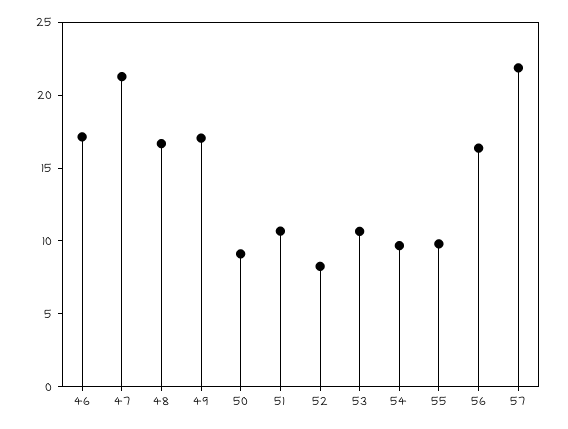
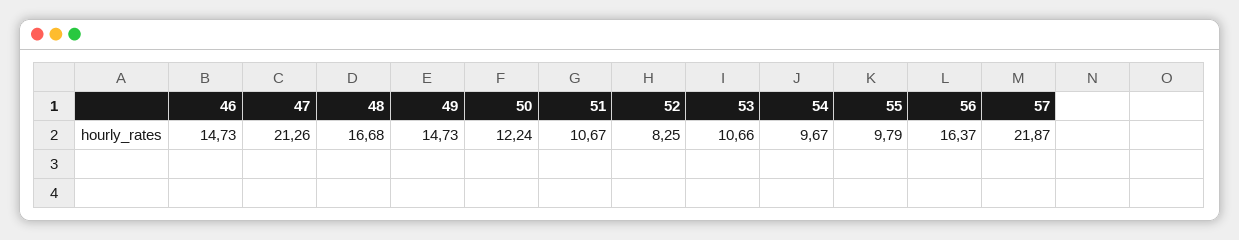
46: 17 -> 14.73
49: 17 -> 14.73
50: 9 -> 12.24

